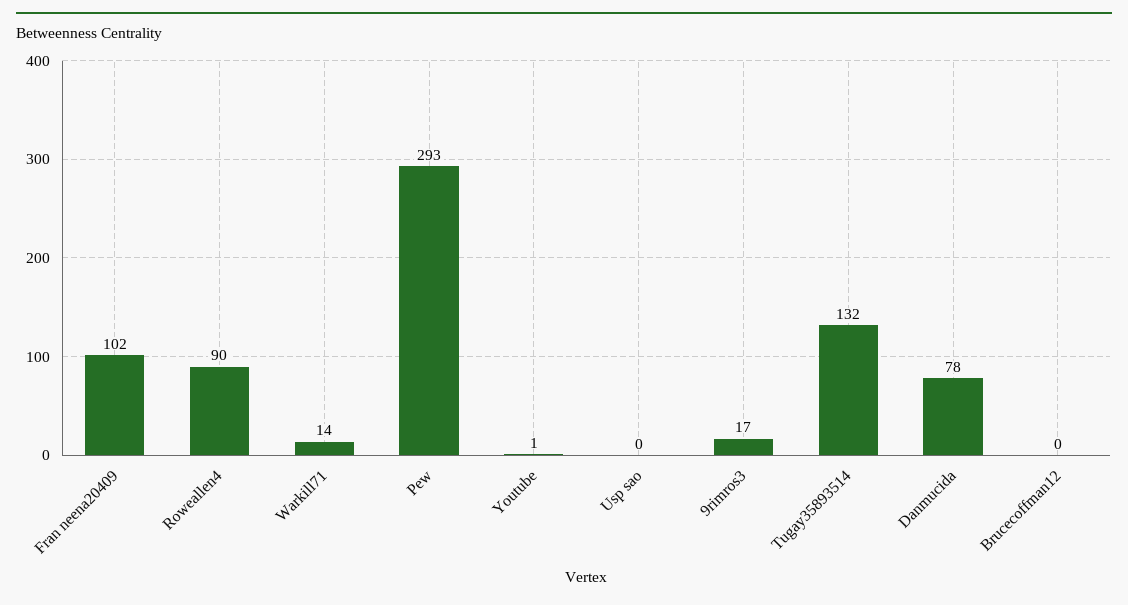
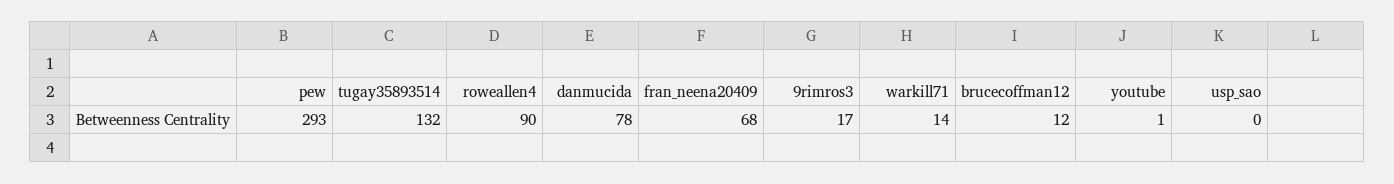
Fran neena20409: 102 -> 68
Brucecoffman12: 0 -> 12

